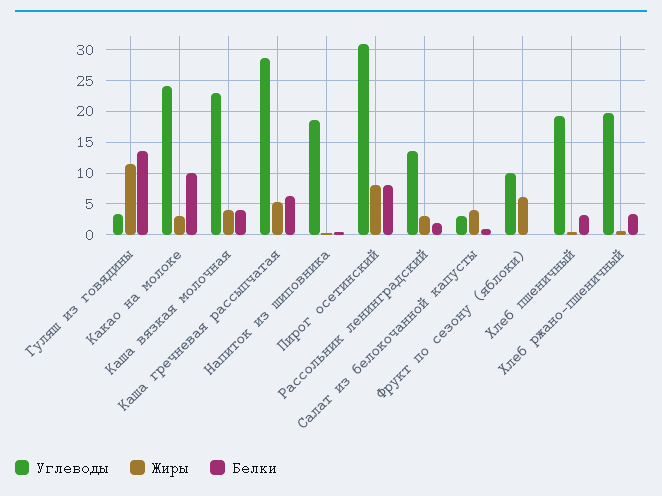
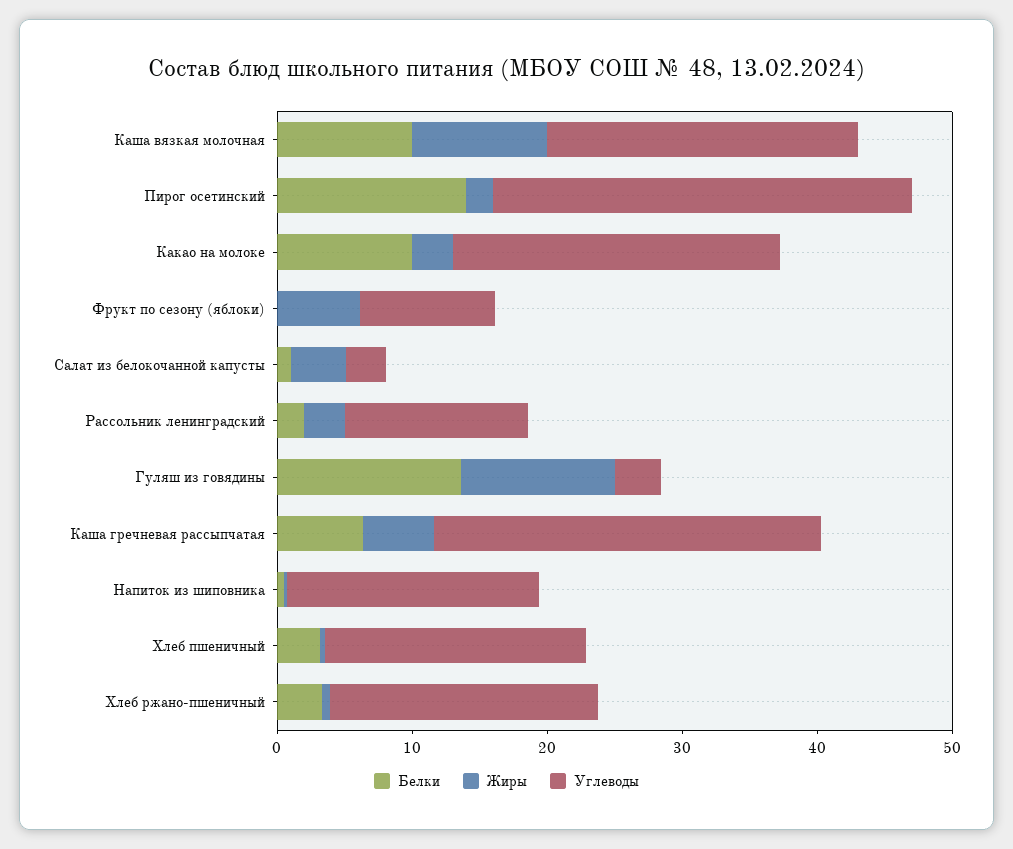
Жиры, Каша вязкая молочная: 4 -> 10
Белки, Каша вязкая молочная: 4 -> 10
Жиры, Пирог осетинский: 8 -> 2
Белки, Пирог осетинский: 8 -> 14

